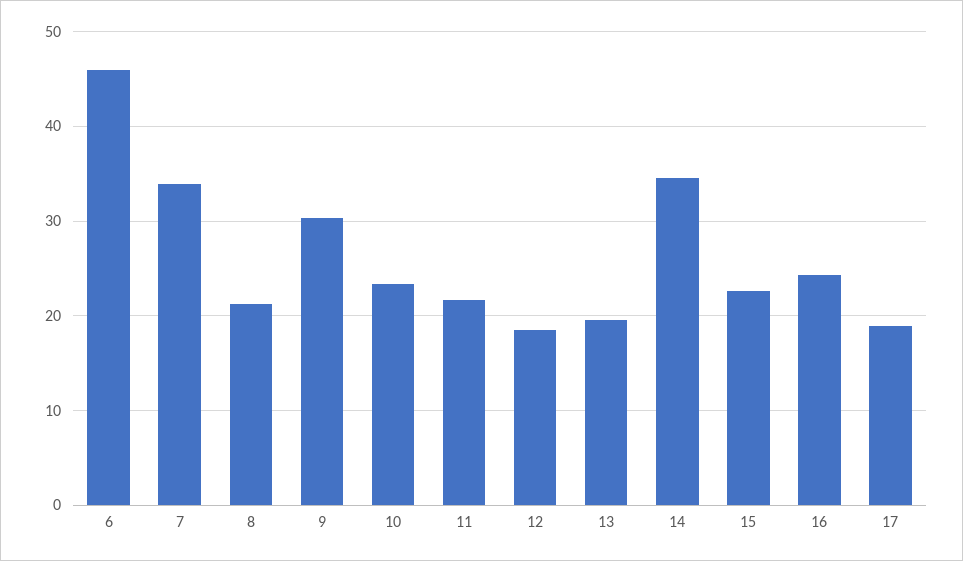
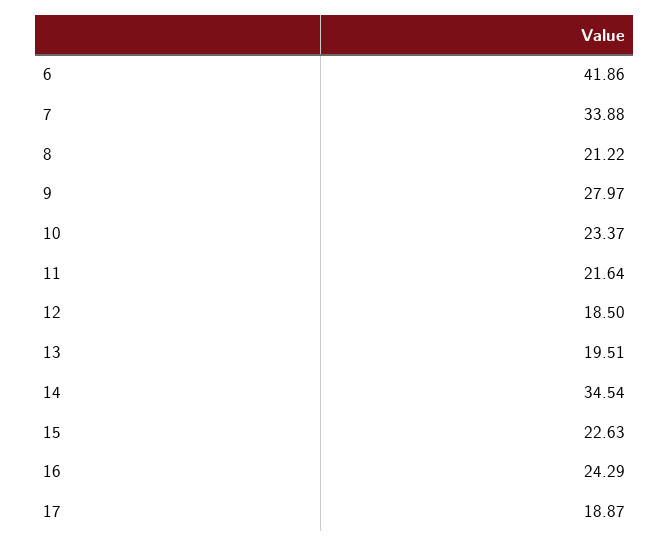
6: 46 -> 41.86
9: 30 -> 27.97

